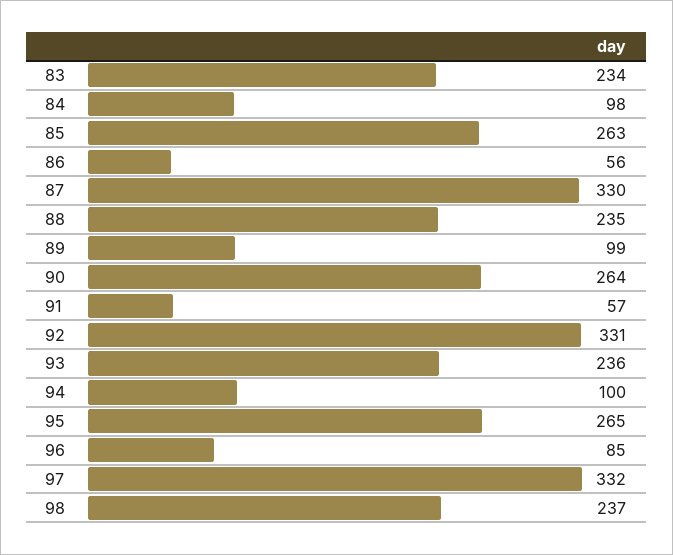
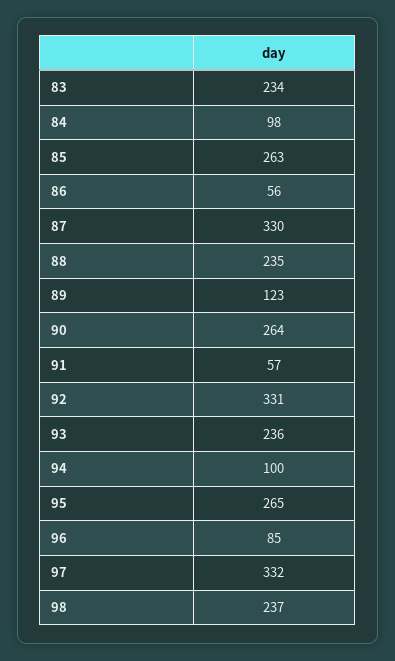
89: 99 -> 123

